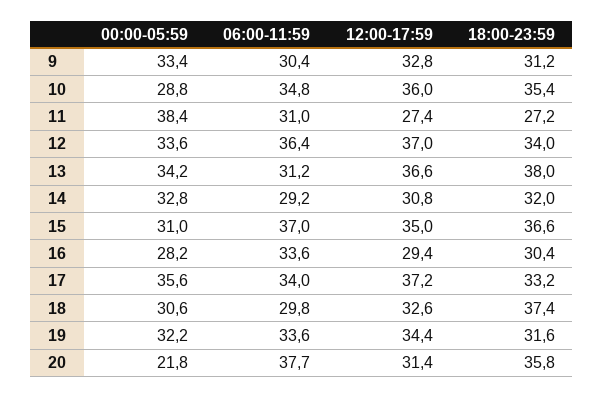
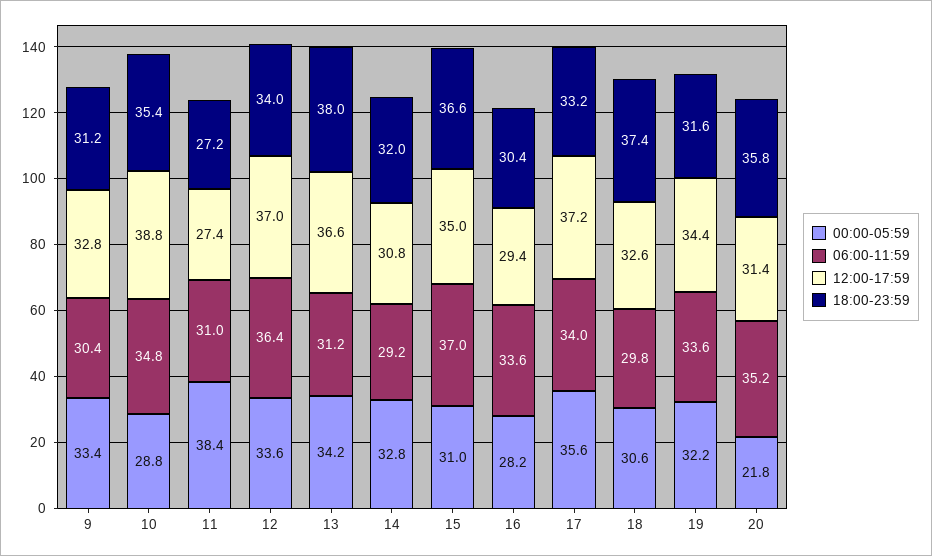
12:00-17:59, 10: 36 -> 38.8
06:00-11:59, 20: 37.7 -> 35.2

